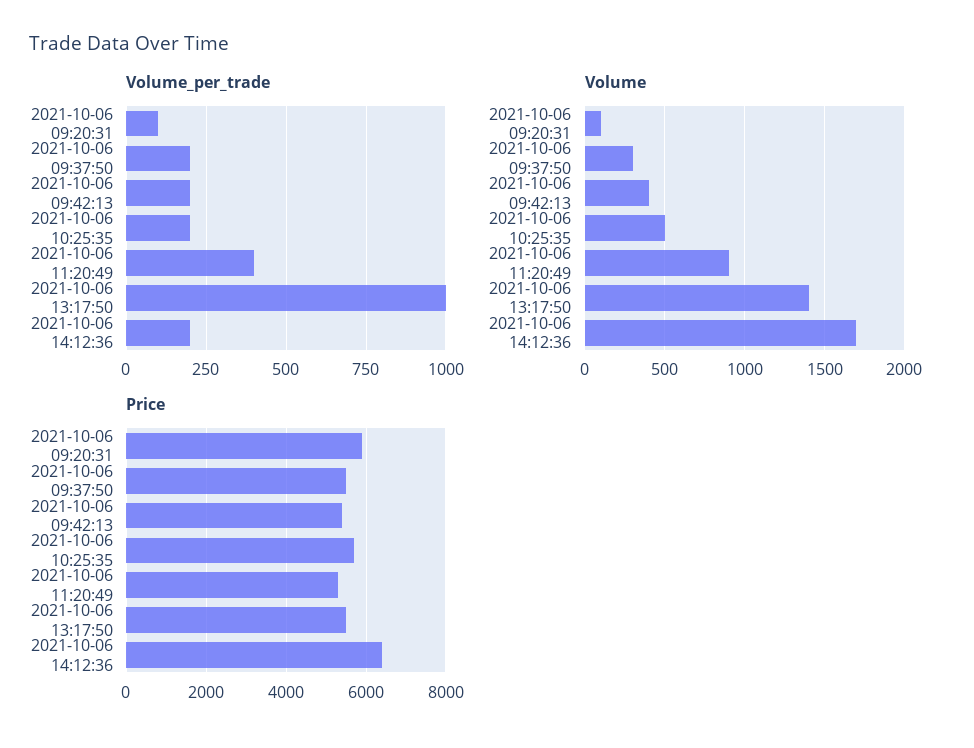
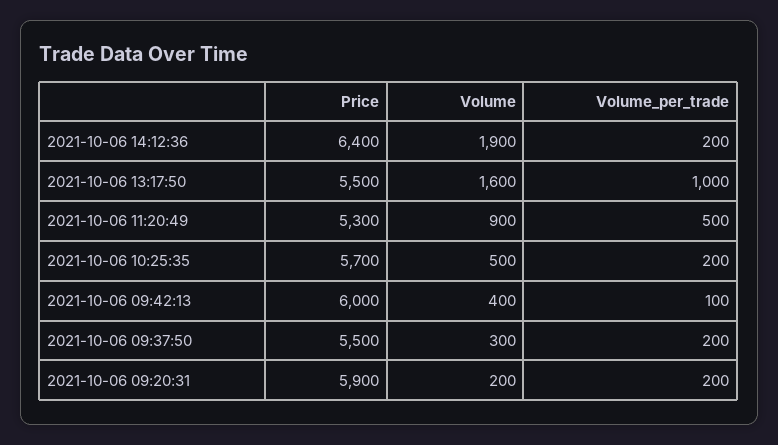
Volume_per_trade, 2021-10-06 09:20:31: 100 -> 200
Volume_per_trade, 2021-10-06 09:42:13: 200 -> 100
Volume_per_trade, 2021-10-06 11:20:49: 400 -> 500
Volume, 2021-10-06 09:20:31: 100 -> 200
Volume, 2021-10-06 13:17:50: 1400 -> 1600
Volume, 2021-10-06 14:12:36: 1700 -> 1900
Price, 2021-10-06 09:42:13: 5400 -> 6000

